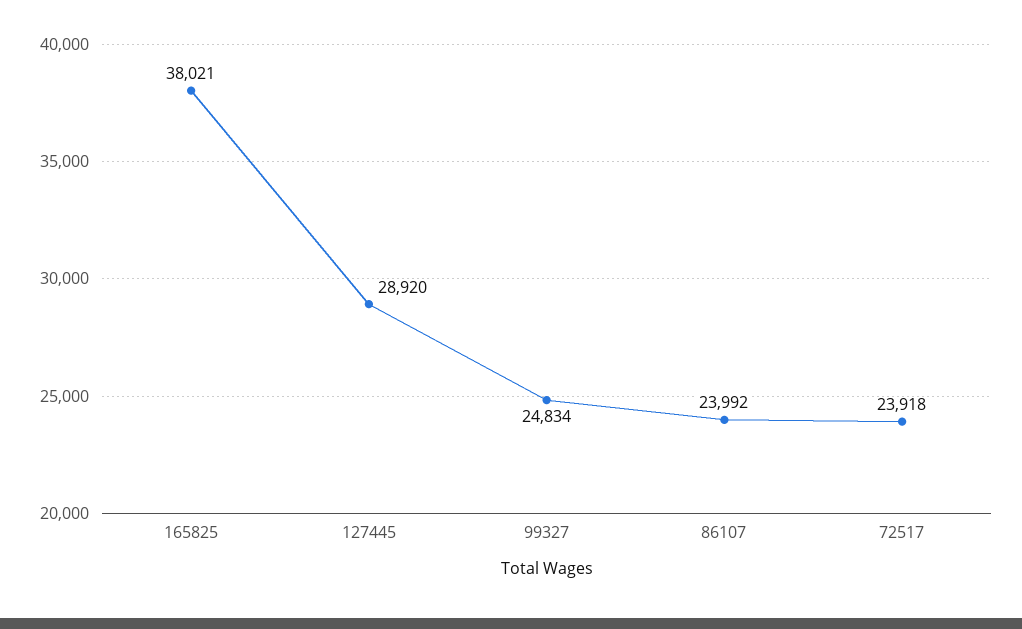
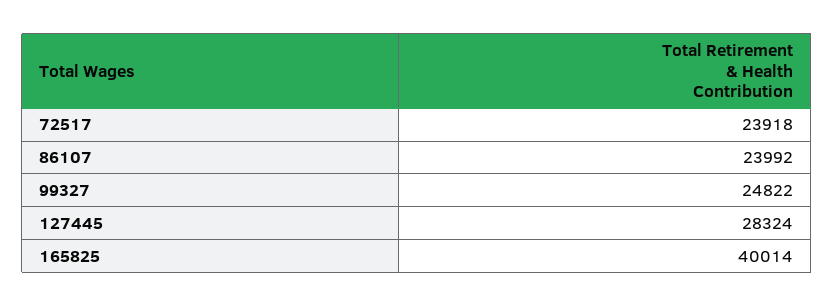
165825: 38021 -> 40014
127445: 28920 -> 28324
99327: 24834 -> 24822

